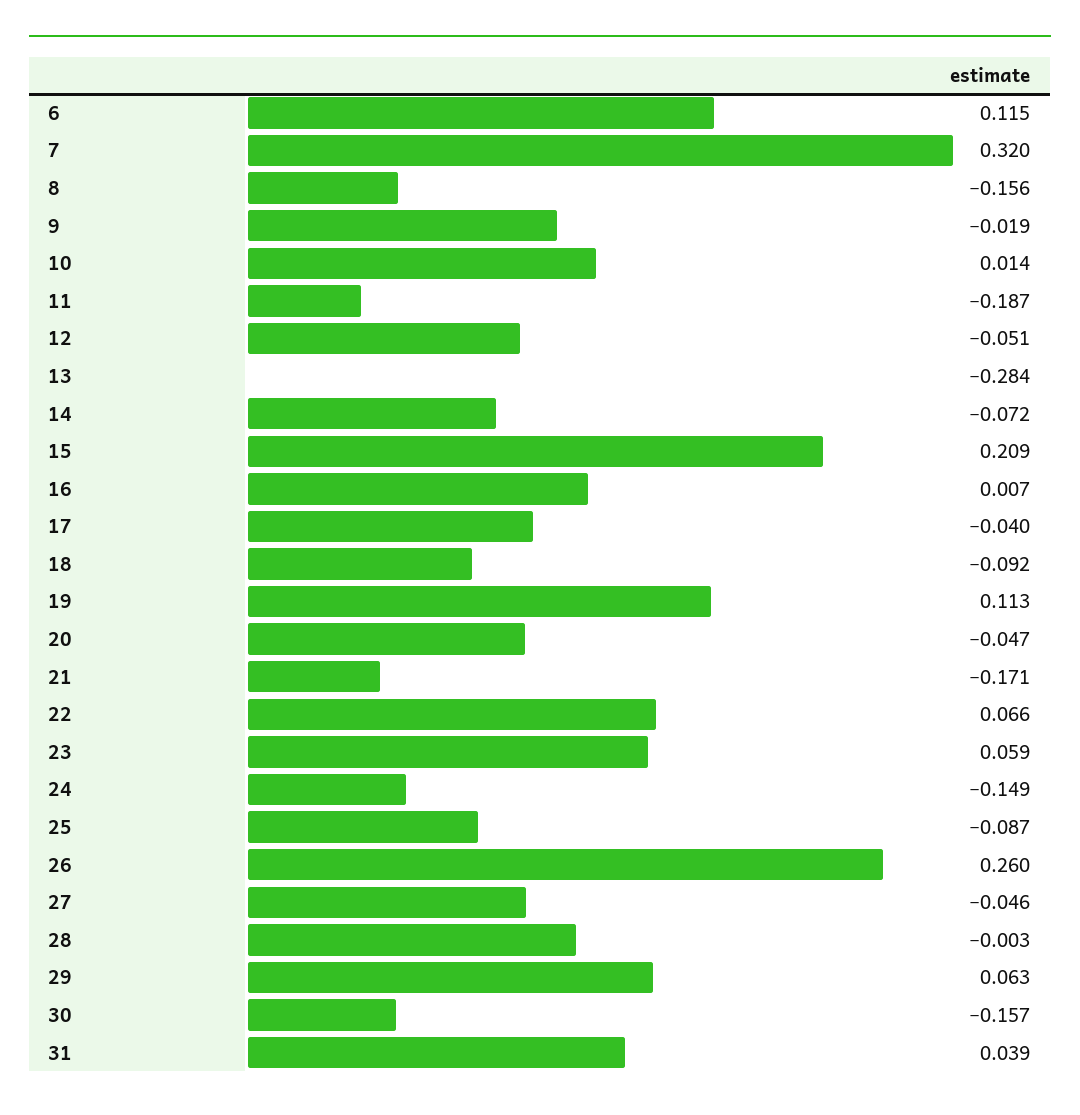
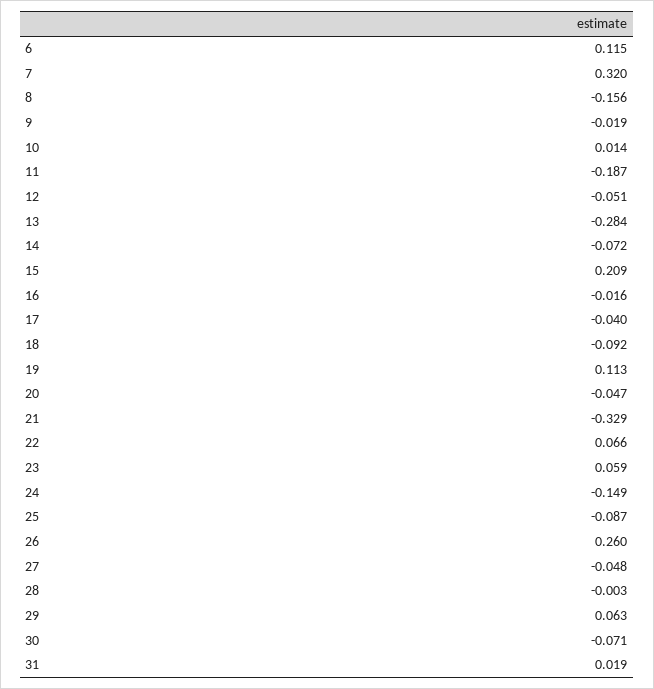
16: 0.007 -> -0.016
21: -0.171 -> -0.329
27: -0.046 -> -0.048
30: -0.157 -> -0.071
31: 0.039 -> 0.019

